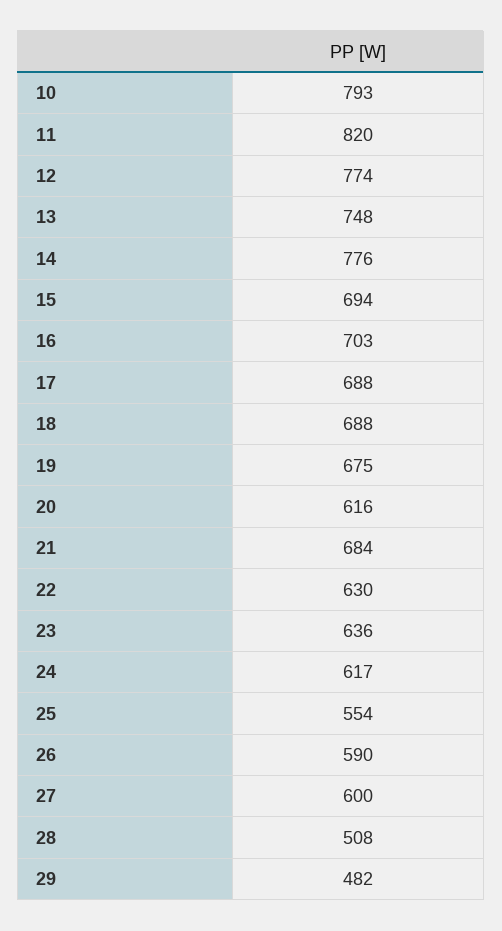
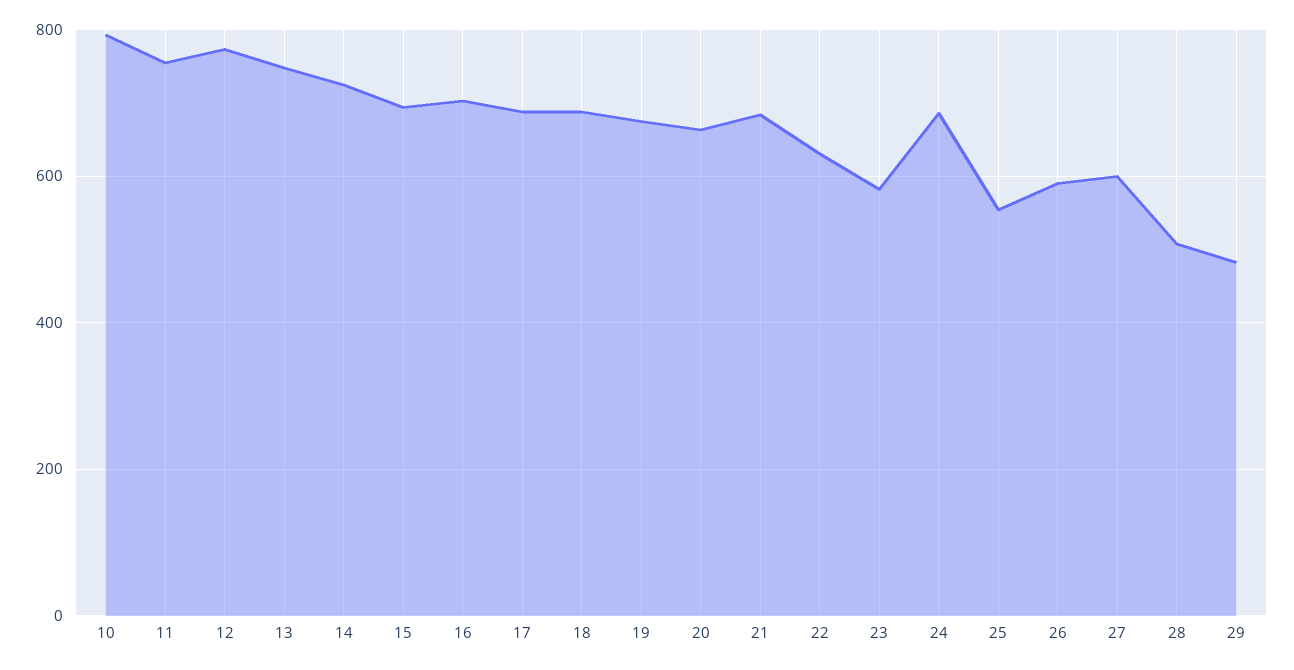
11: 820 -> 760
14: 776 -> 720
20: 616 -> 660
23: 636 -> 580
24: 617 -> 680

